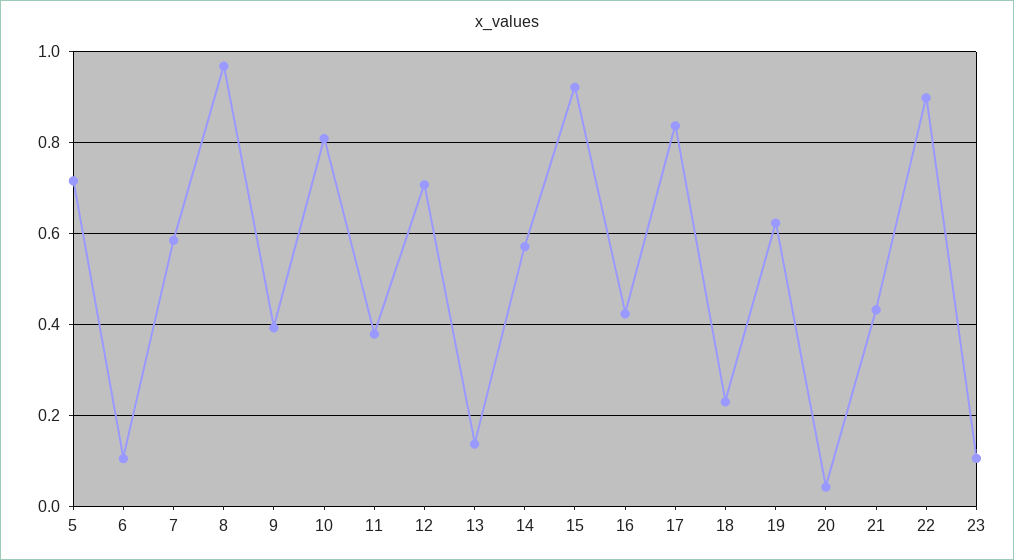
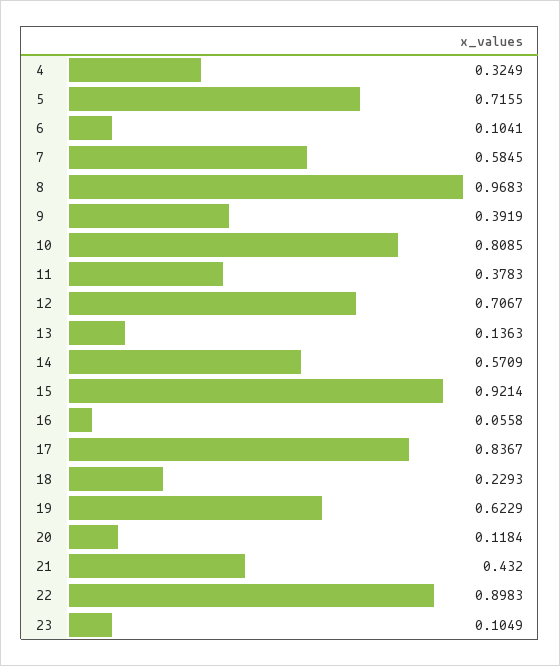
16: 0.42 -> 0.0558
20: 0.04 -> 0.1184
4: none -> 0.3249

